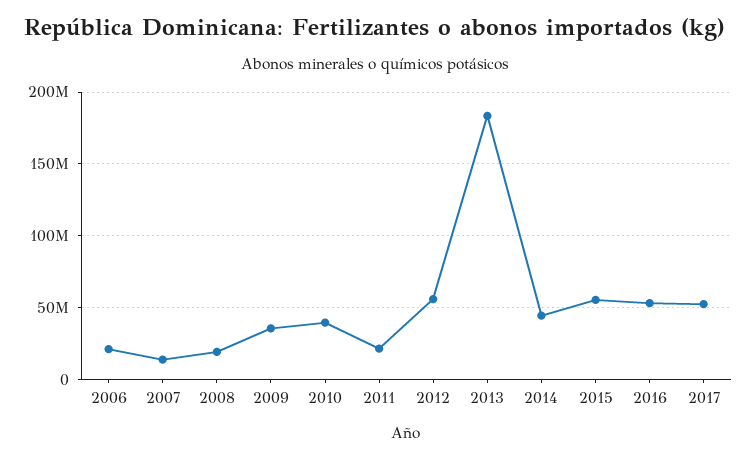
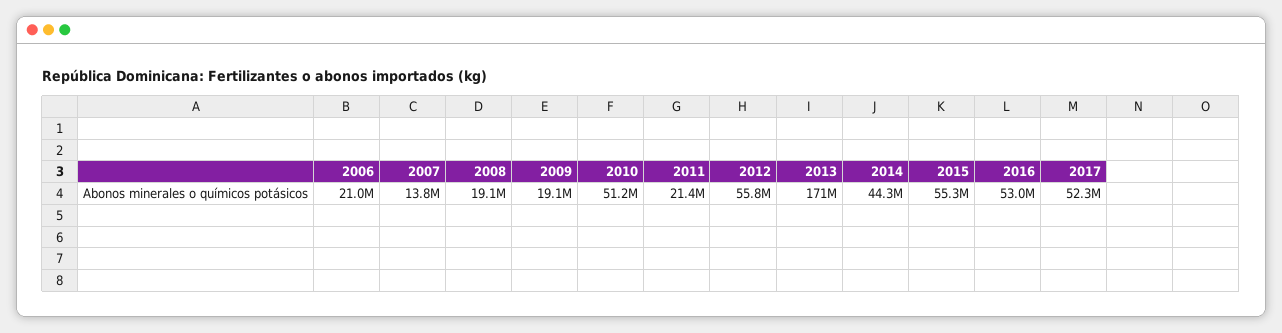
2009: 35000000 -> 19100000
2010: 40000000 -> 51200000
2013: 185000000 -> 171000000

